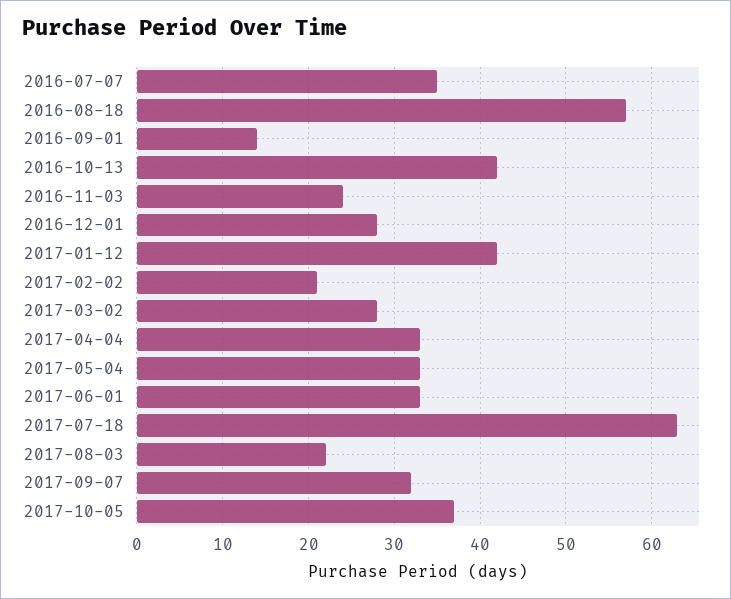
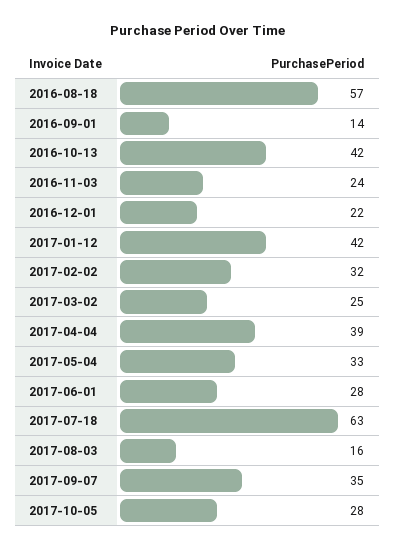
2016-07-07: 35 -> none
2016-12-01: 28 -> 22
2017-02-02: 21 -> 32
2017-03-02: 28 -> 25
2017-04-04: 33 -> 39
2017-06-01: 33 -> 28
2017-08-03: 22 -> 16
2017-09-07: 32 -> 35
2017-10-05: 37 -> 28

